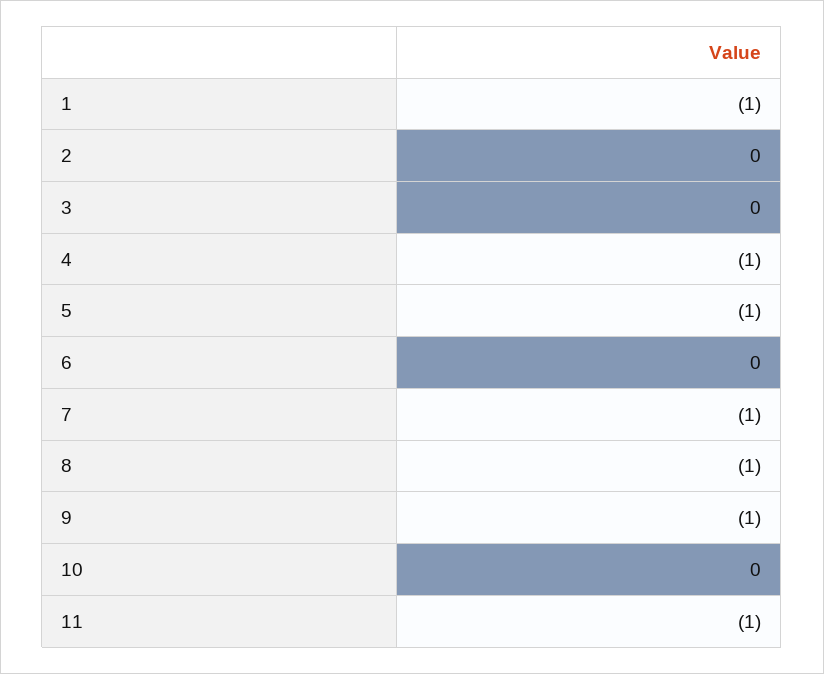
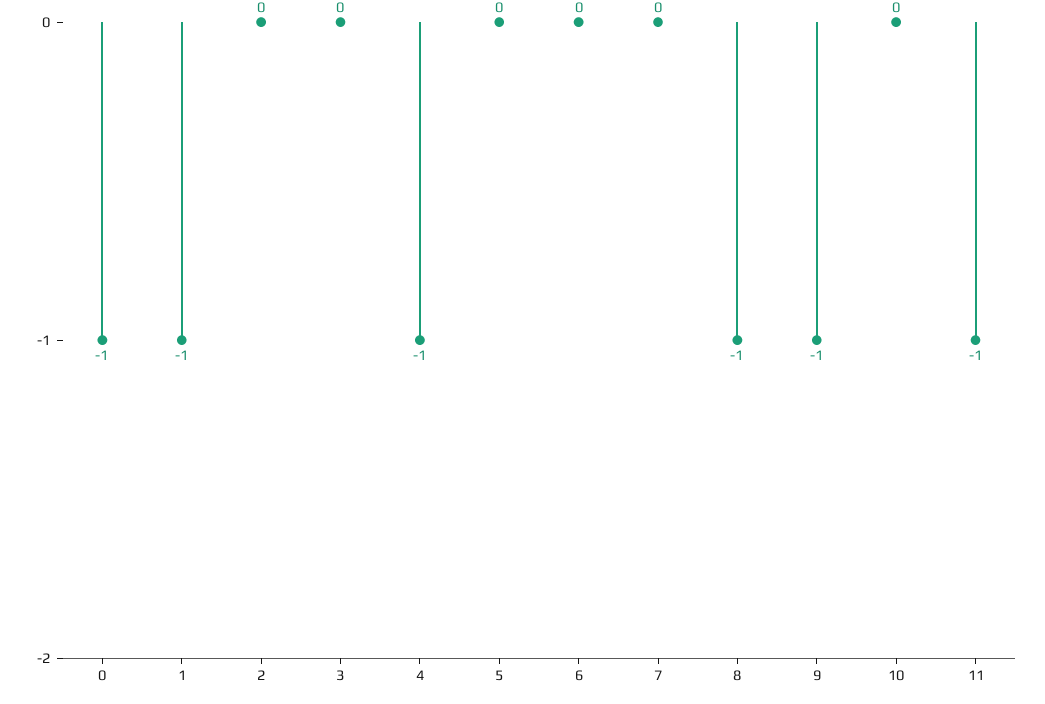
5: -1 -> 0
7: -1 -> 0
0: none -> -1

